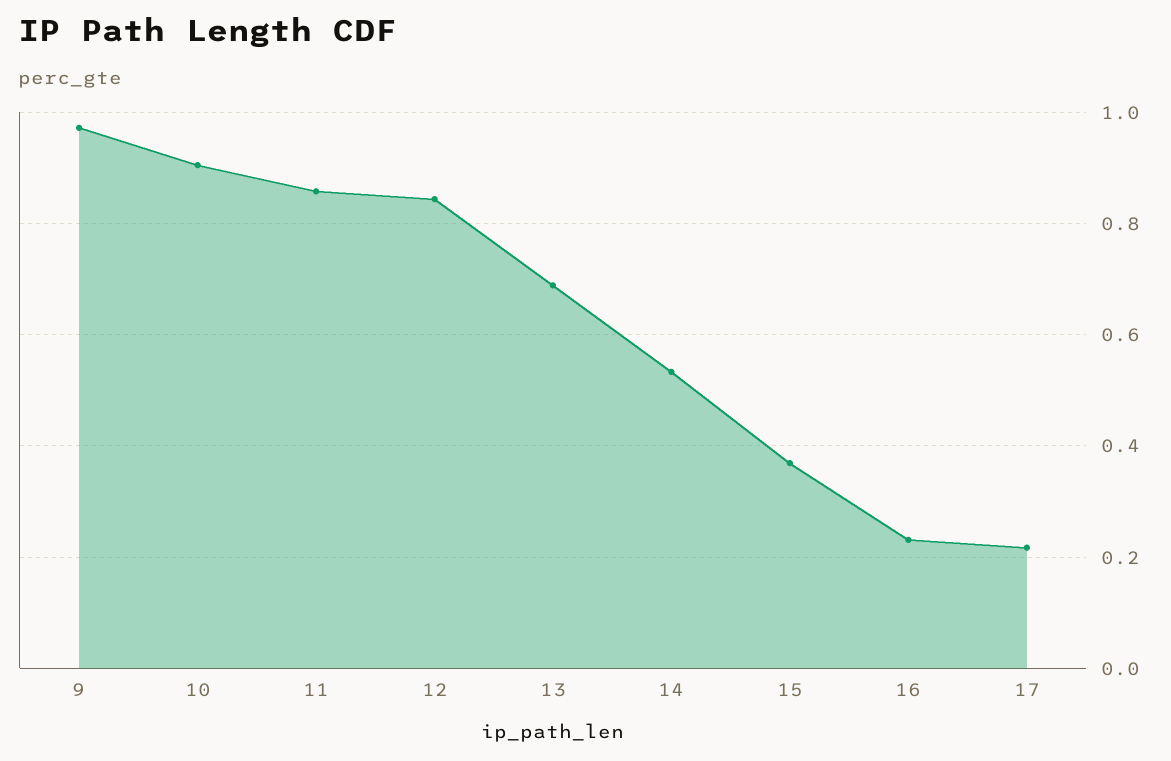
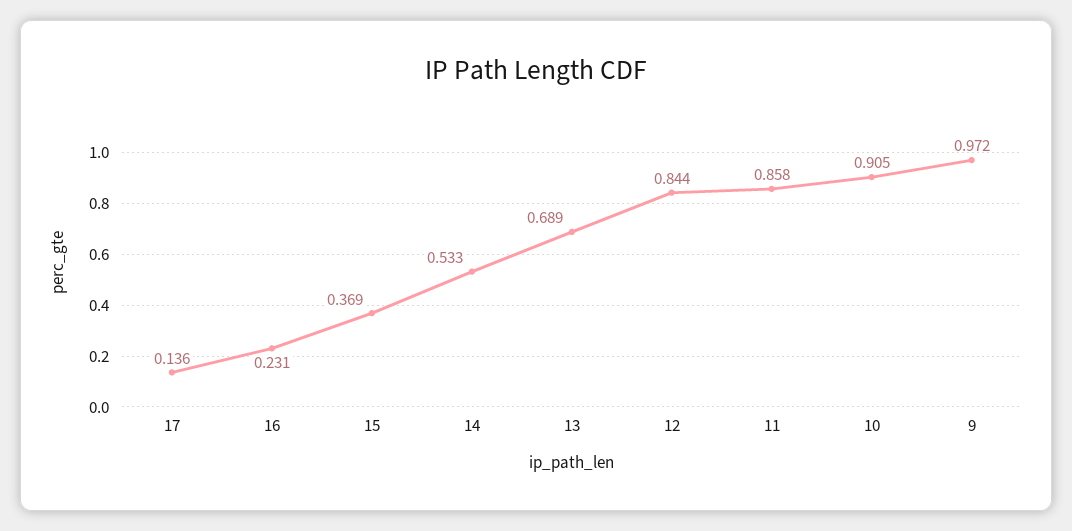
17: 0.22 -> 0.136

